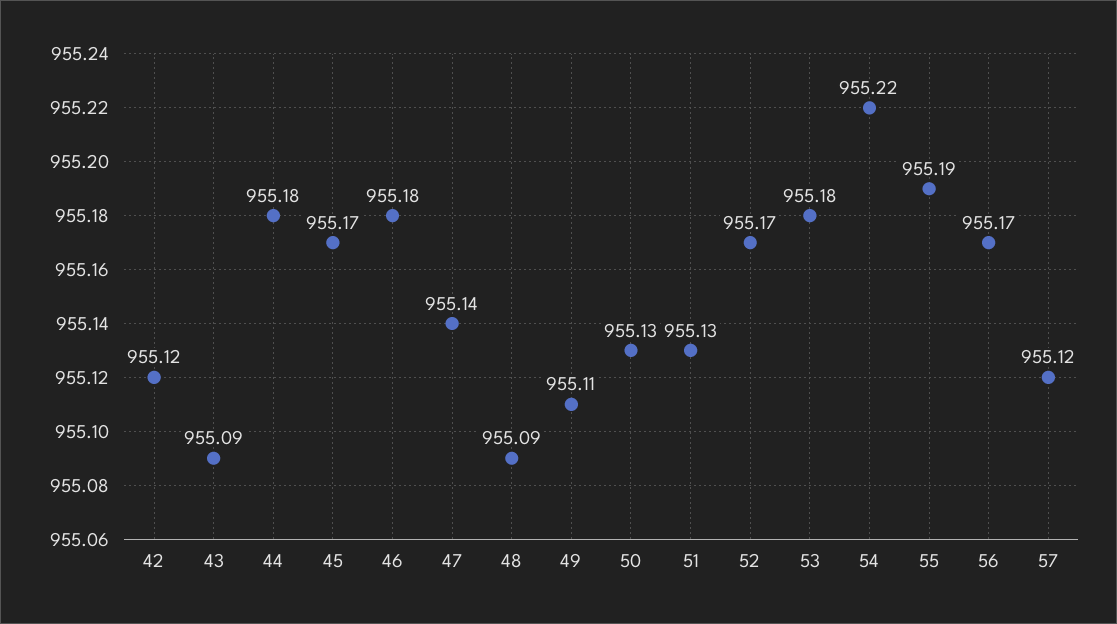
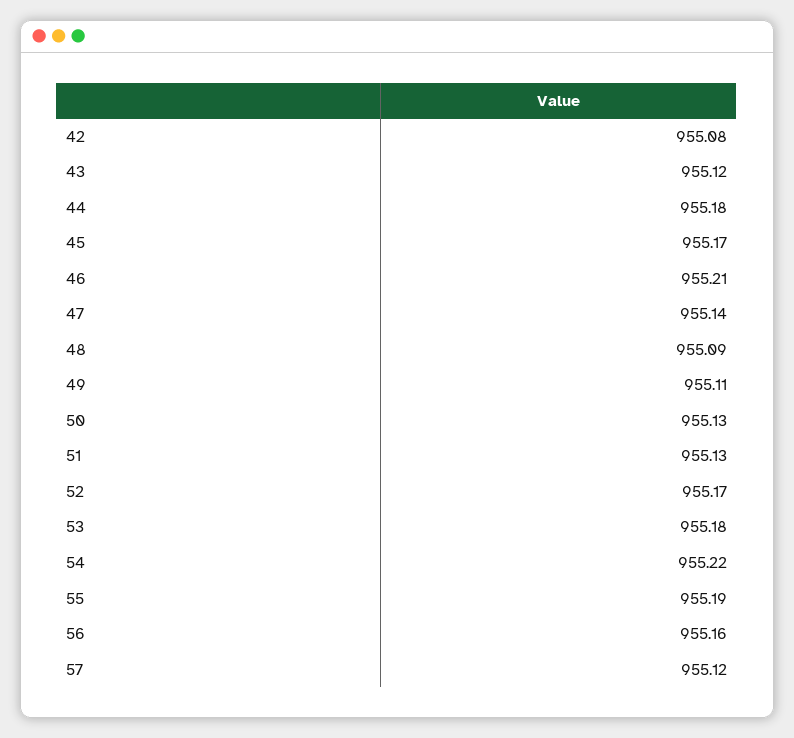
42: 955.12 -> 955.08
43: 955.09 -> 955.12
46: 955.18 -> 955.21
56: 955.17 -> 955.16

